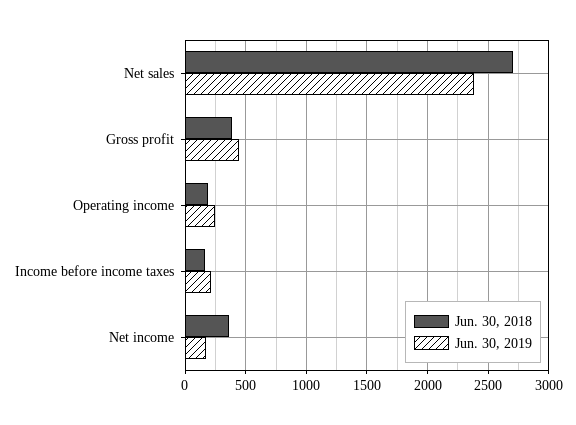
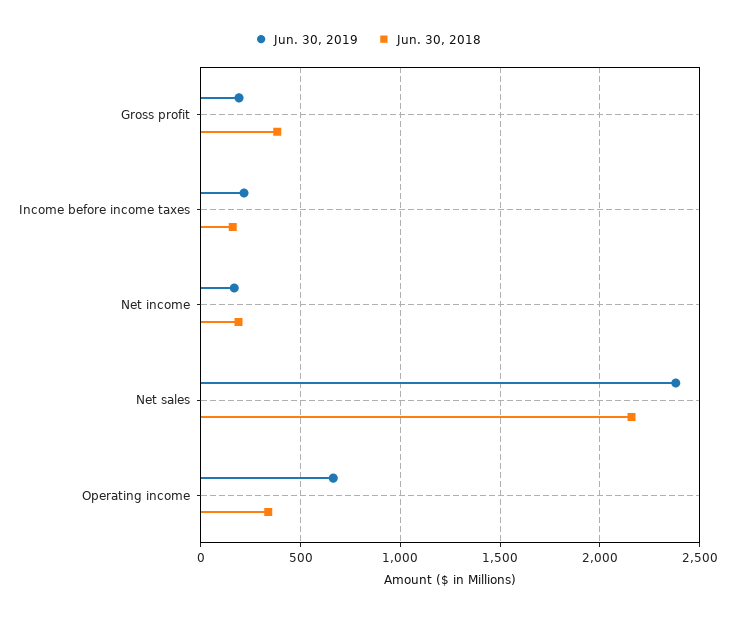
Jun. 30, 2018, Net sales: 2700 -> 2150
Jun. 30, 2019, Gross profit: 450 -> 200
Jun. 30, 2018, Operating income: 200 -> 350
Jun. 30, 2019, Operating income: 250 -> 650
Jun. 30, 2018, Net income: 350 -> 200

